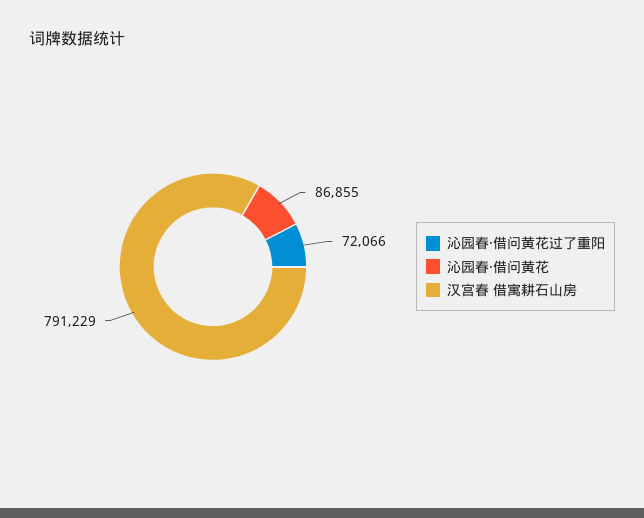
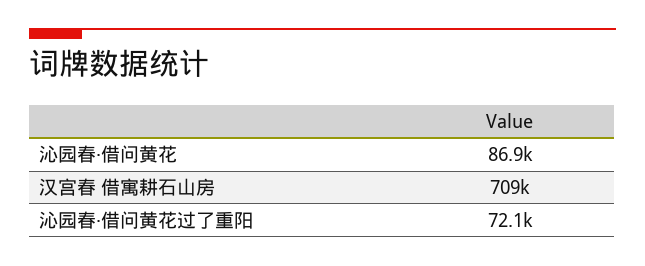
汉宫春 借寓耕石山房: 791229 -> 709000

